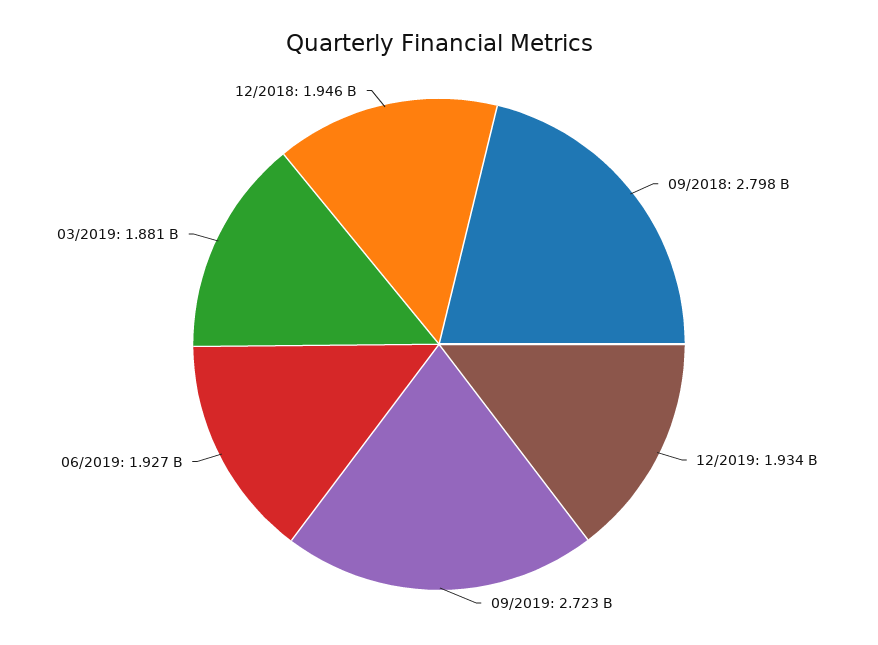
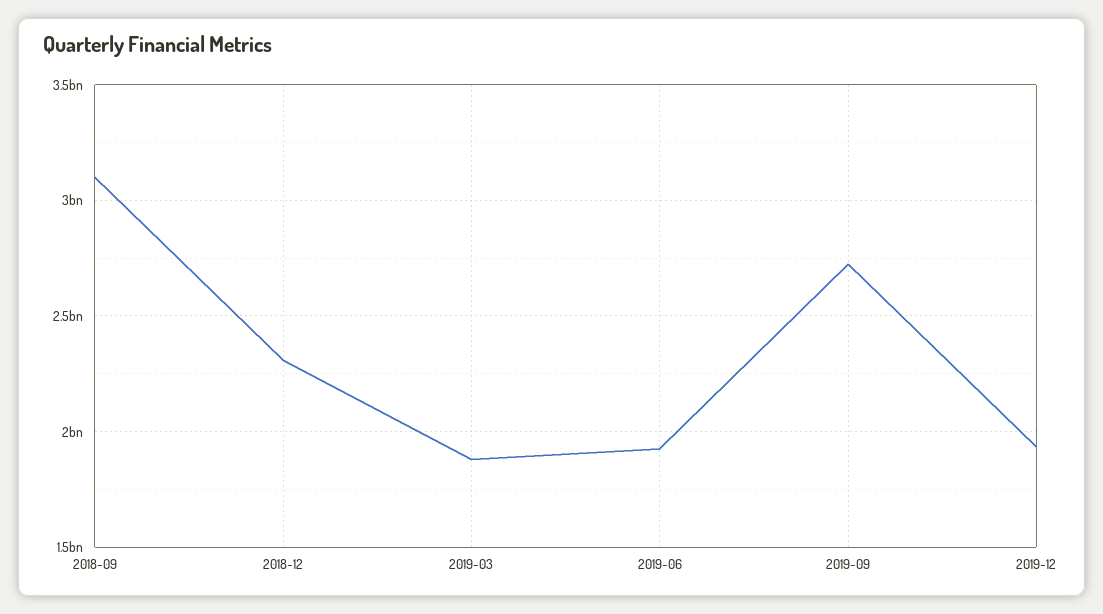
09/2018: 2798000000 -> 3100000000
12/2018: 1946000000 -> 2300000000

